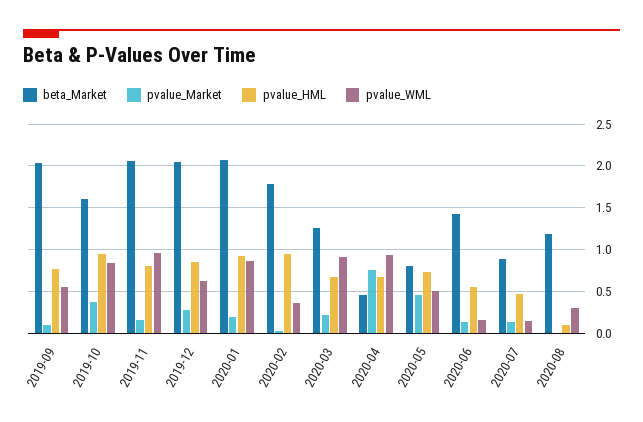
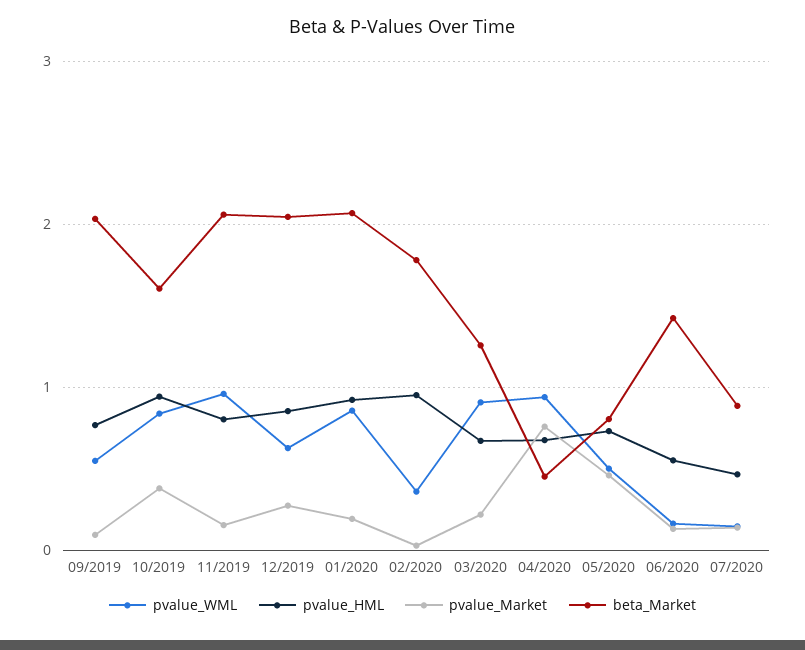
beta_Market, 2020-08: 1.2 -> none
pvalue_Market, 2020-08: 0 -> none
pvalue_HML, 2020-08: 0.1 -> none
pvalue_WML, 2020-08: 0.3 -> none

